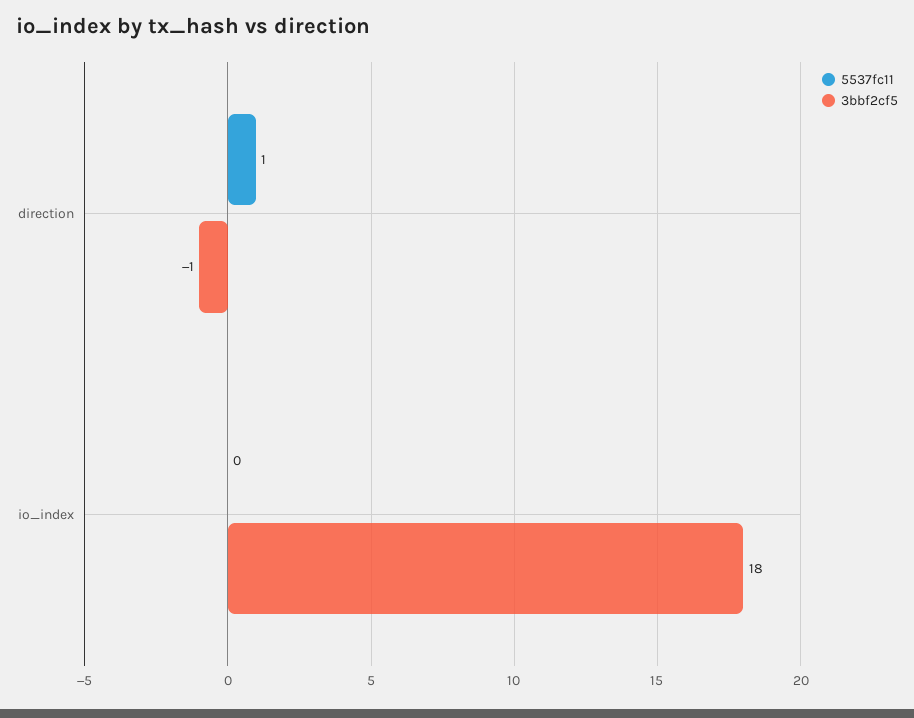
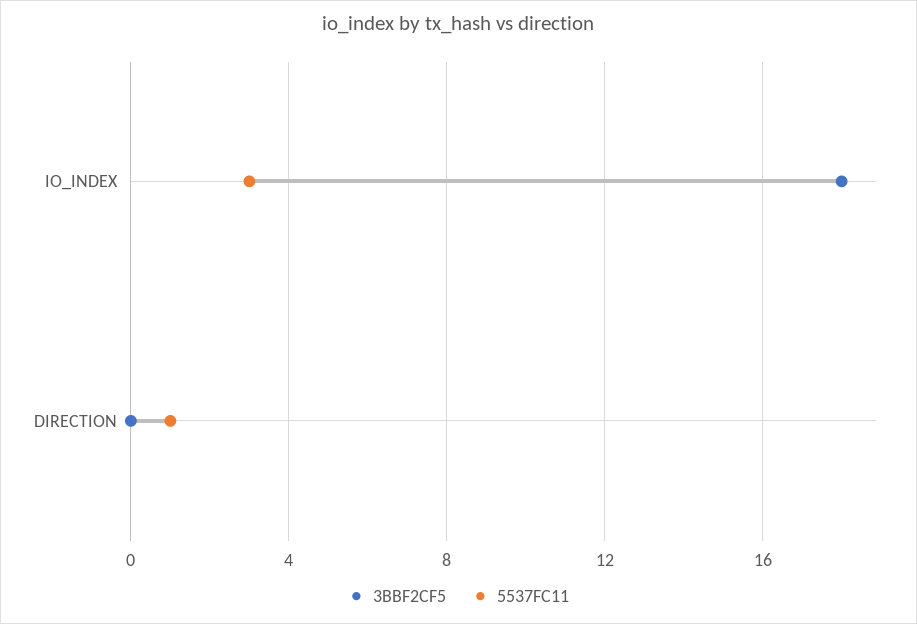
3bbf2cf5, direction: -1 -> 0
5537fc11, io_index: 0 -> 3

